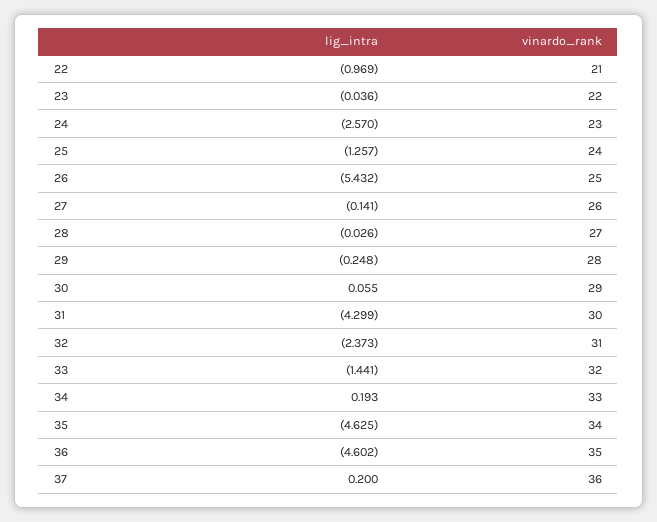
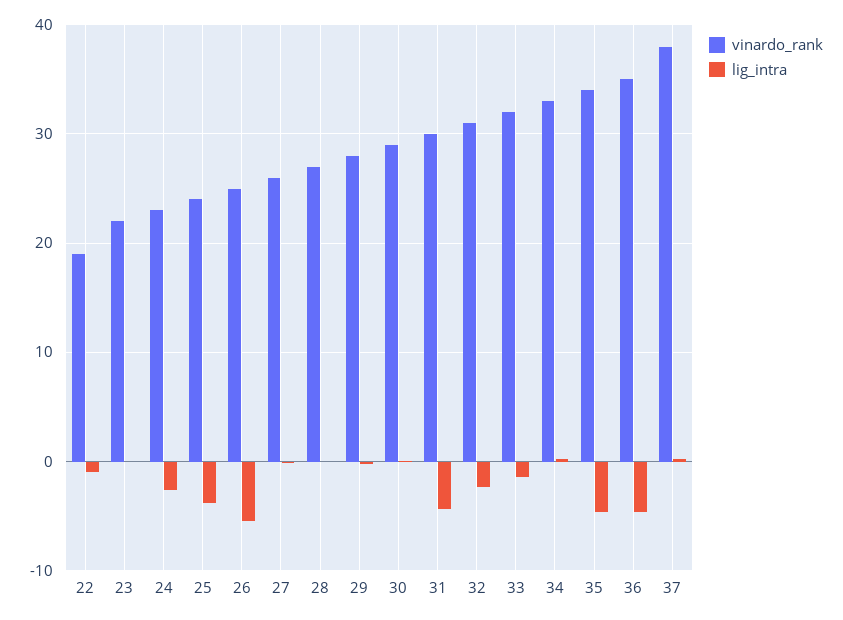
vinardo_rank, 22: 21 -> 19
lig_intra, 25: -1.257 -> -4
vinardo_rank, 37: 36 -> 38

